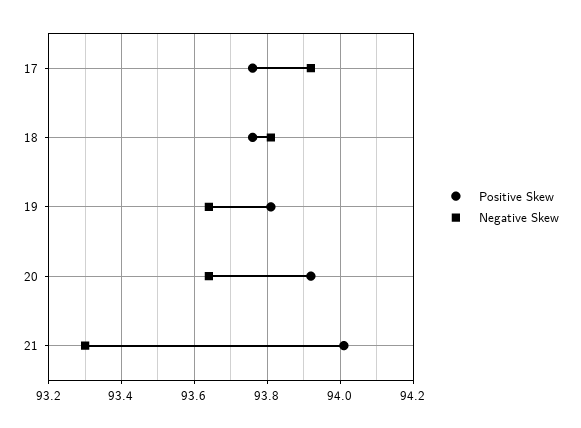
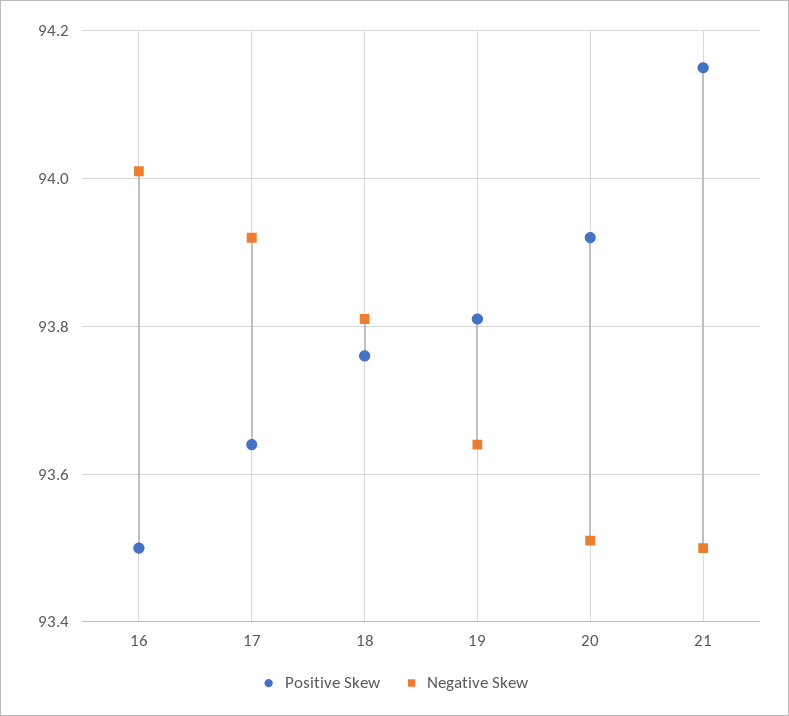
Positive Skew, 17: 93.75 -> 93.65
Negative Skew, 20: 93.65 -> 93.5
Positive Skew, 21: 94 -> 94.15
Negative Skew, 21: 93.3 -> 93.5
Positive Skew, 16: none -> 93.5
Negative Skew, 16: none -> 94

